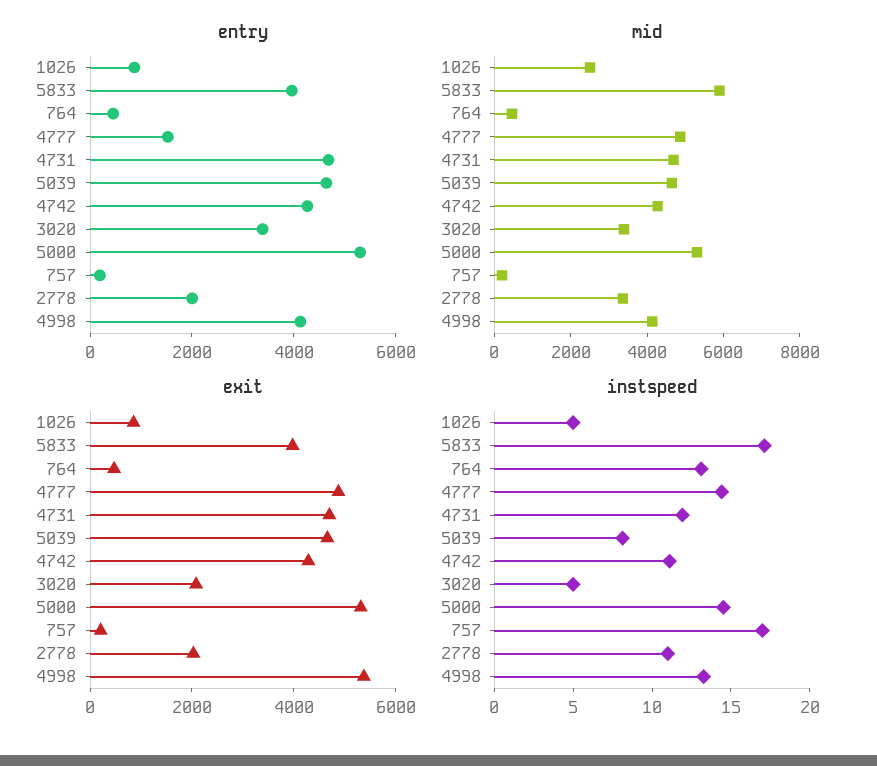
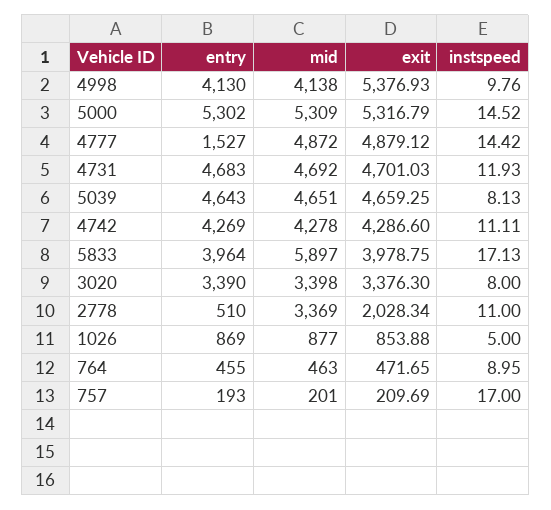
entry, 2778: 2000 -> 510
mid, 1026: 2500 -> 877
exit, 3020: 2000 -> 3376.3
instspeed, 764: 13 -> 8.95
instspeed, 3020: 5 -> 8
instspeed, 4998: 13 -> 9.76

